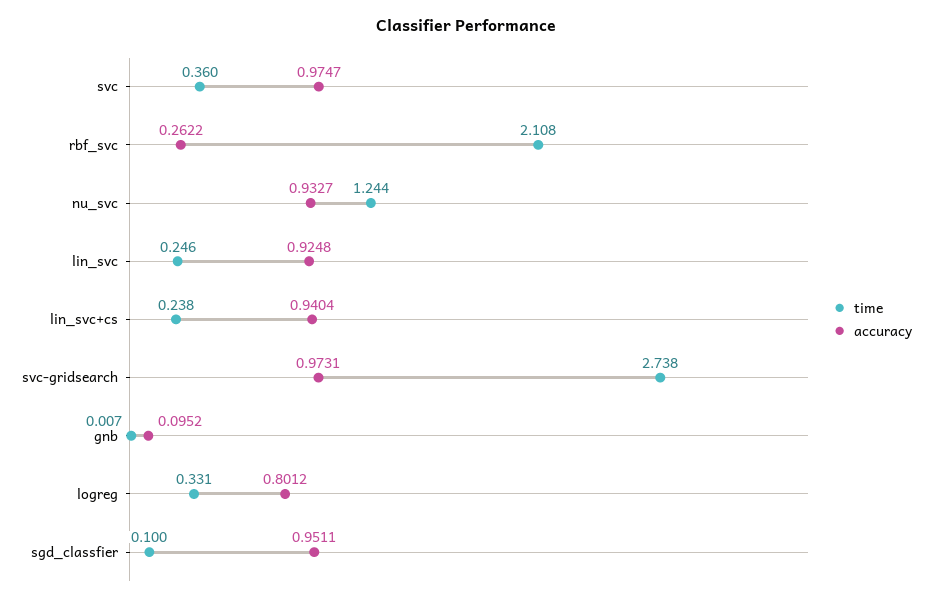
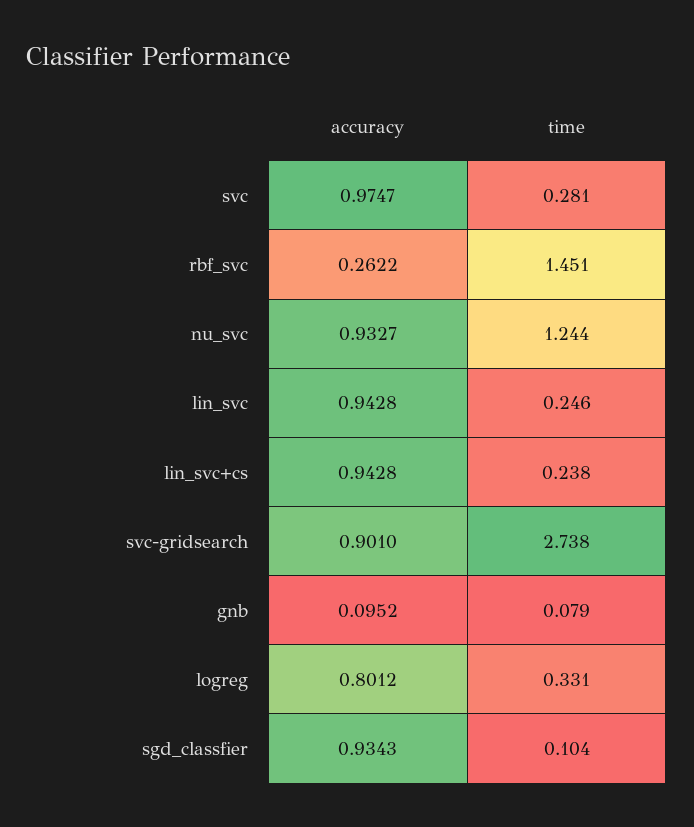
time, svc: 0.36 -> 0.281
time, rbf_svc: 2.108 -> 1.451
accuracy, lin_svc: 0.9248 -> 0.9428
accuracy, lin_svc+cs: 0.9404 -> 0.9428
accuracy, svc-gridsearch: 0.9731 -> 0.901
time, gnb: 0.007 -> 0.079
time, sgd_classfier: 0.1 -> 0.104
accuracy, sgd_classfier: 0.9511 -> 0.9343

